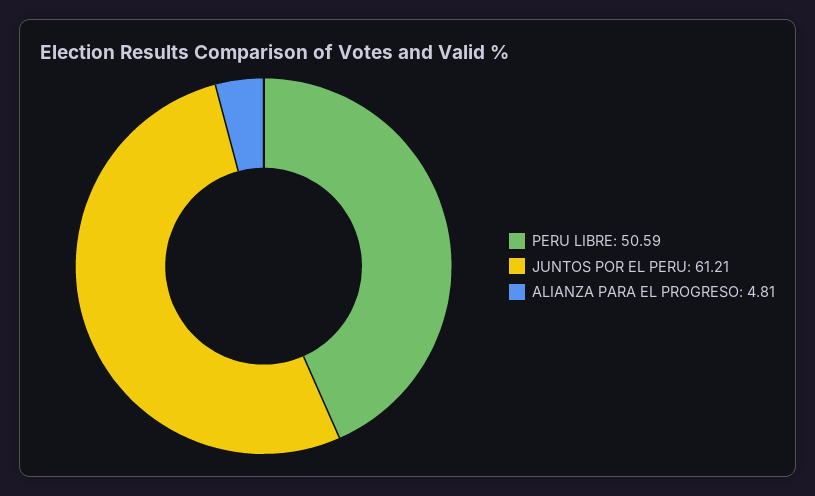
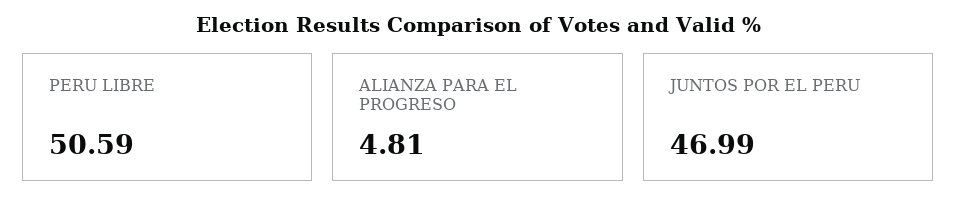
JUNTOS POR EL PERU: 61.21 -> 46.99

